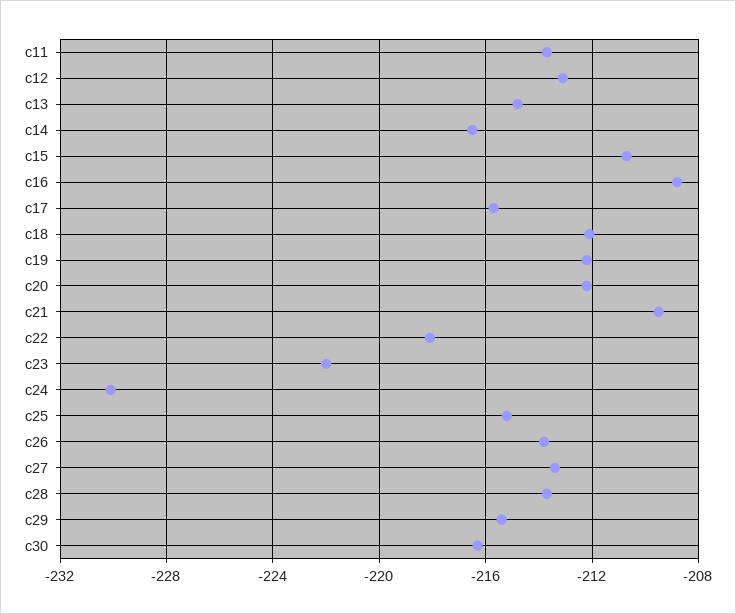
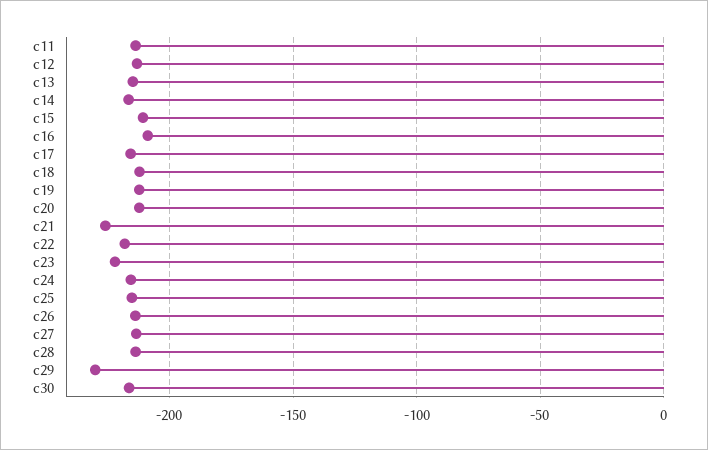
c21: -209.5 -> -225
c24: -230 -> -215
c29: -215.5 -> -230

